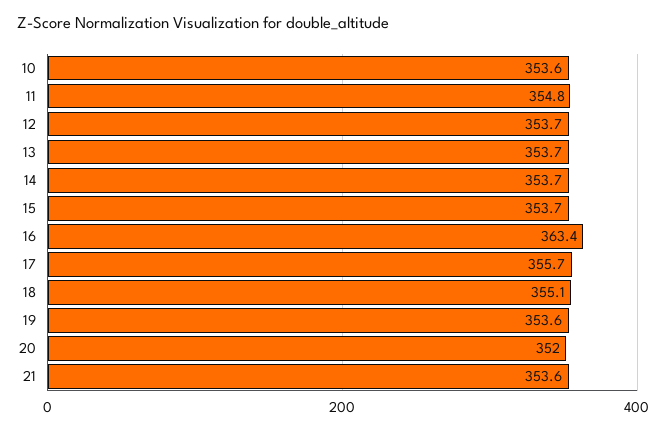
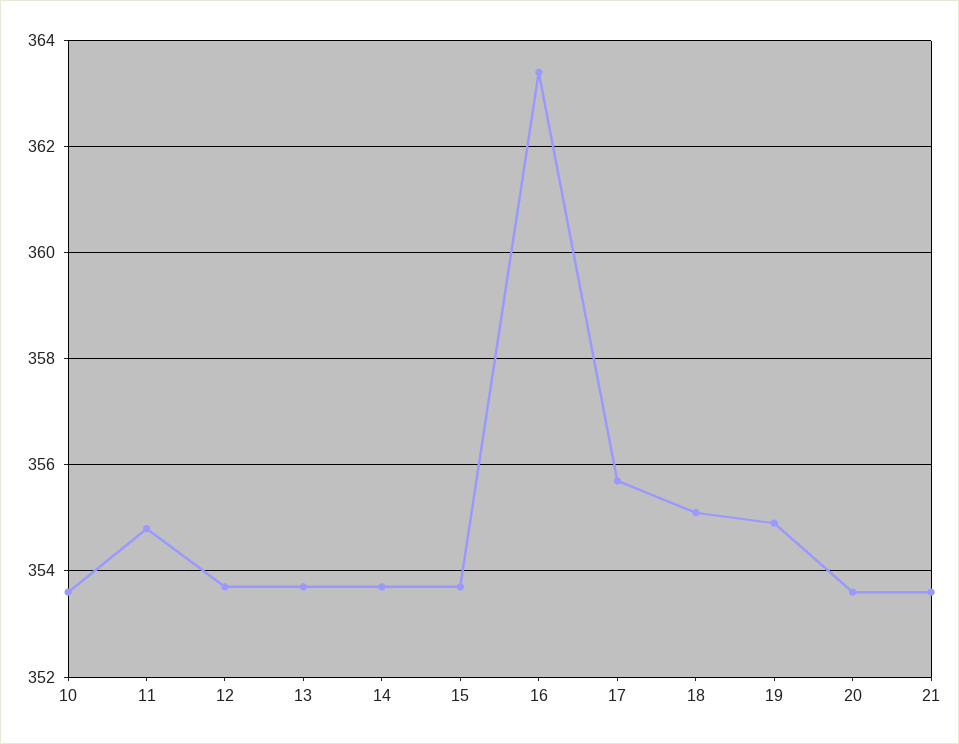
19: 353.6 -> 355
20: 352 -> 353.5

